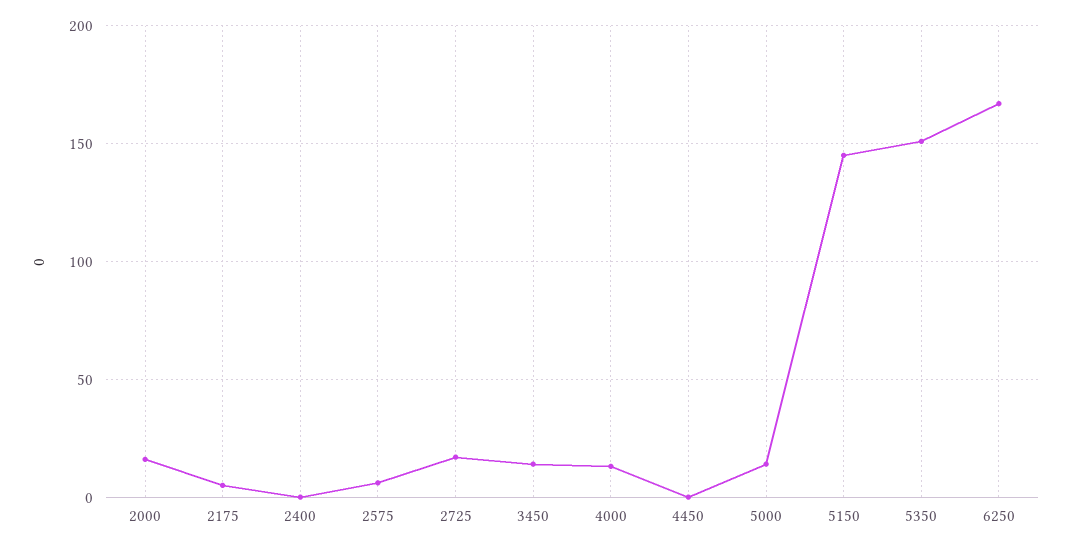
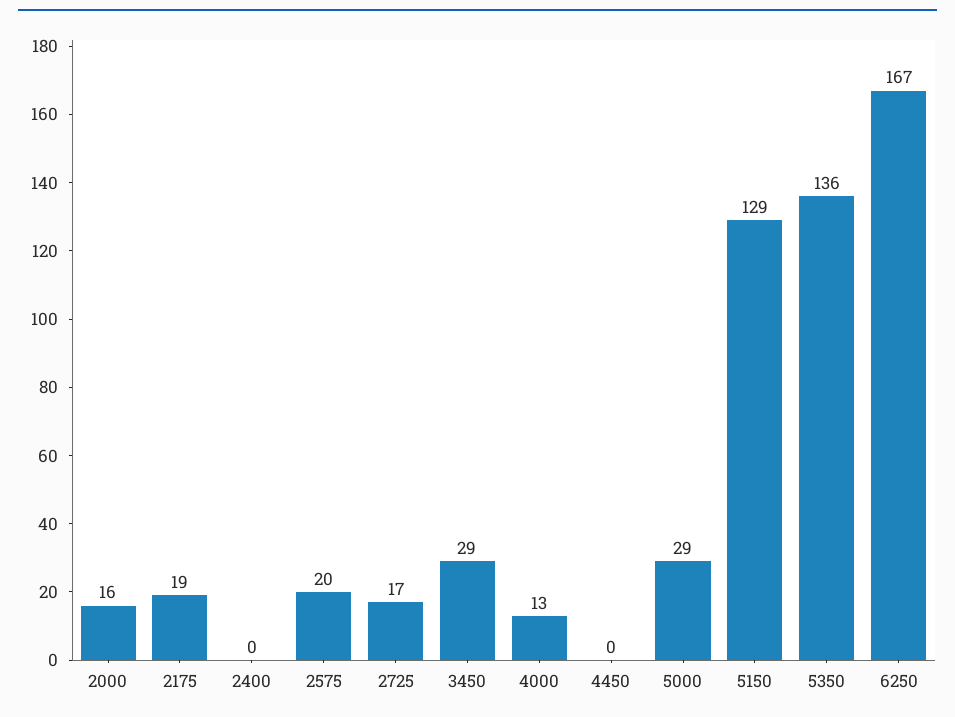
2175: 5 -> 19
2575: 5 -> 20
3450: 15 -> 29
5000: 15 -> 29
5150: 145 -> 129
5350: 150 -> 136

